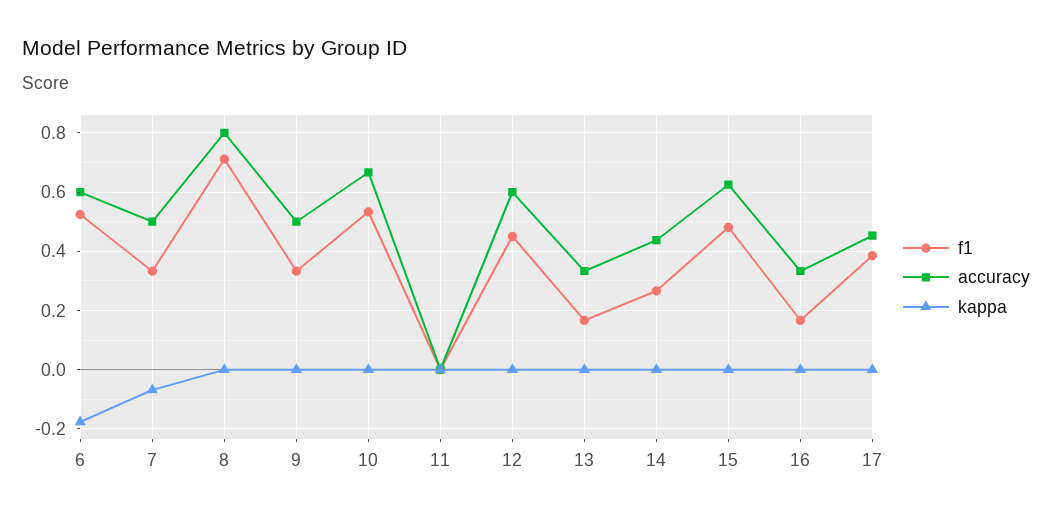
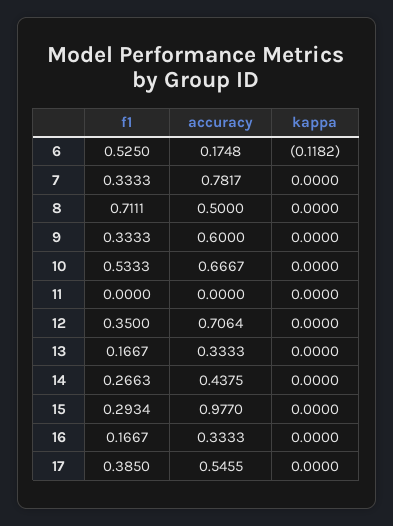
accuracy, 6: 0.6 -> 0.1748
kappa, 6: -0.175 -> -0.1182
accuracy, 7: 0.5 -> 0.7817
kappa, 7: -0.075 -> 0
accuracy, 8: 0.8 -> 0.5
accuracy, 9: 0.5 -> 0.6
f1, 12: 0.45 -> 0.35
accuracy, 12: 0.6 -> 0.7064
f1, 15: 0.475 -> 0.2934
accuracy, 15: 0.625 -> 0.977
accuracy, 17: 0.45 -> 0.5455

